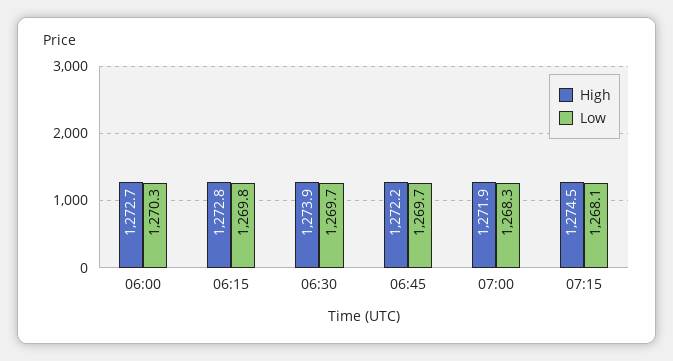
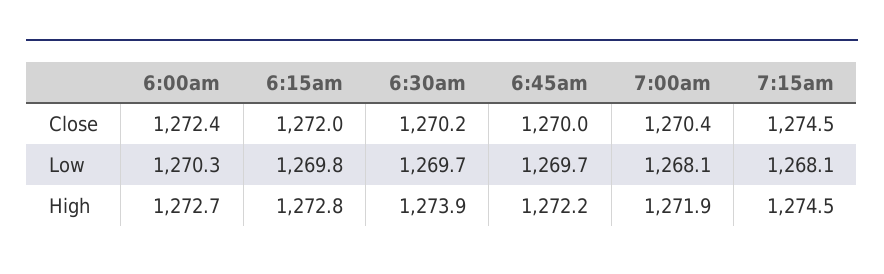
Low, 07:00: 1268.3 -> 1268.1
Close, 06:00: none -> 1272.4
Close, 06:15: none -> 1272
Close, 06:30: none -> 1270.2
Close, 06:45: none -> 1270
Close, 07:00: none -> 1270.4
Close, 07:15: none -> 1274.5

